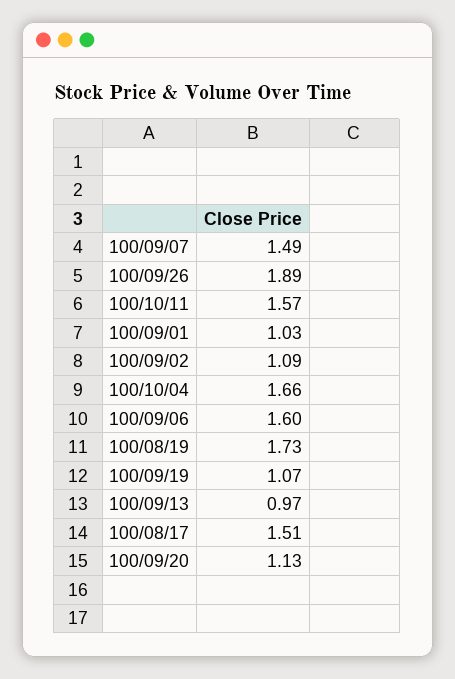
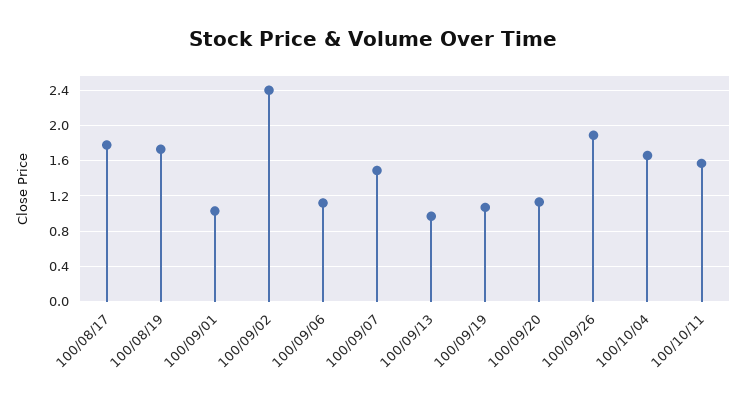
100/09/02: 1.09 -> 2.4
100/09/06: 1.6 -> 1.1
100/08/17: 1.51 -> 1.8

